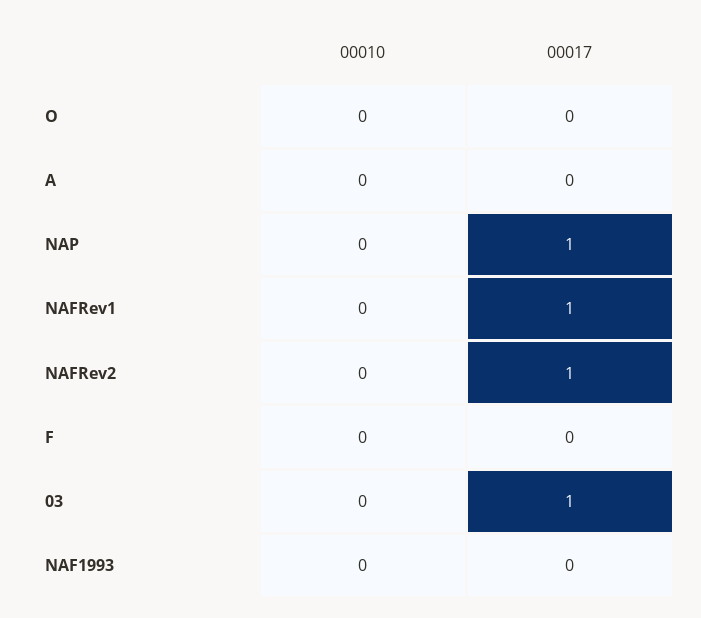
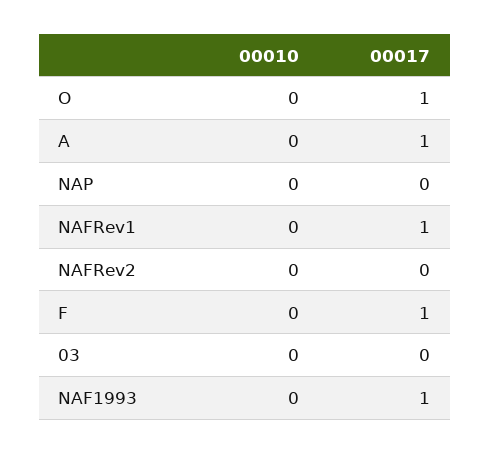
00017, O: 0 -> 1
00017, A: 0 -> 1
00017, NAP: 1 -> 0
00017, NAFRev2: 1 -> 0
00017, F: 0 -> 1
00017, 03: 1 -> 0
00017, NAF1993: 0 -> 1

